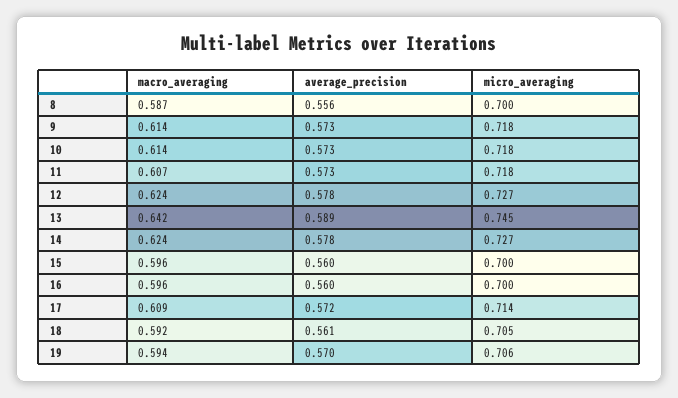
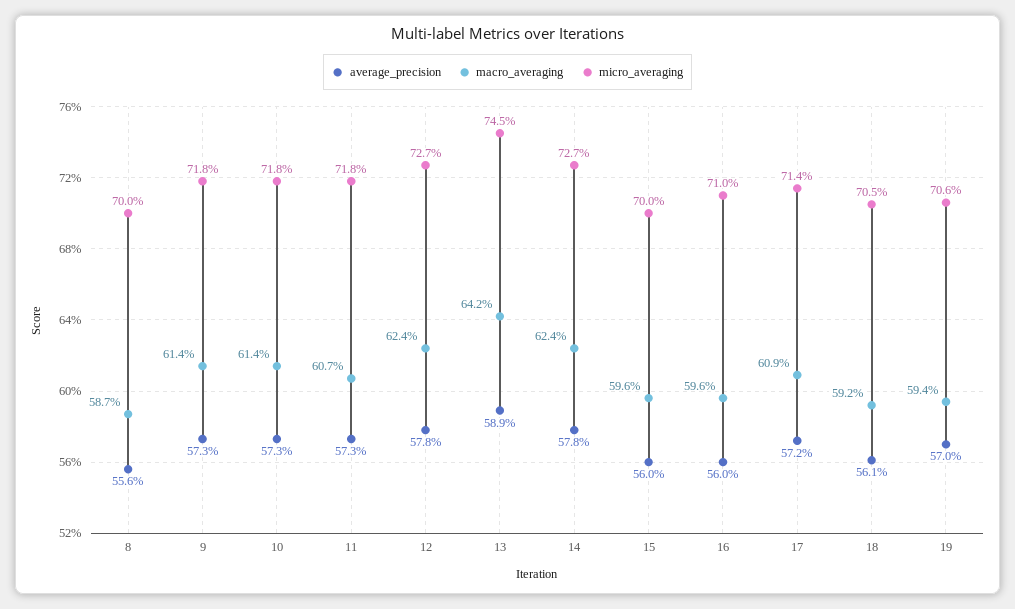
micro_averaging, 16: 0.7 -> 0.71

